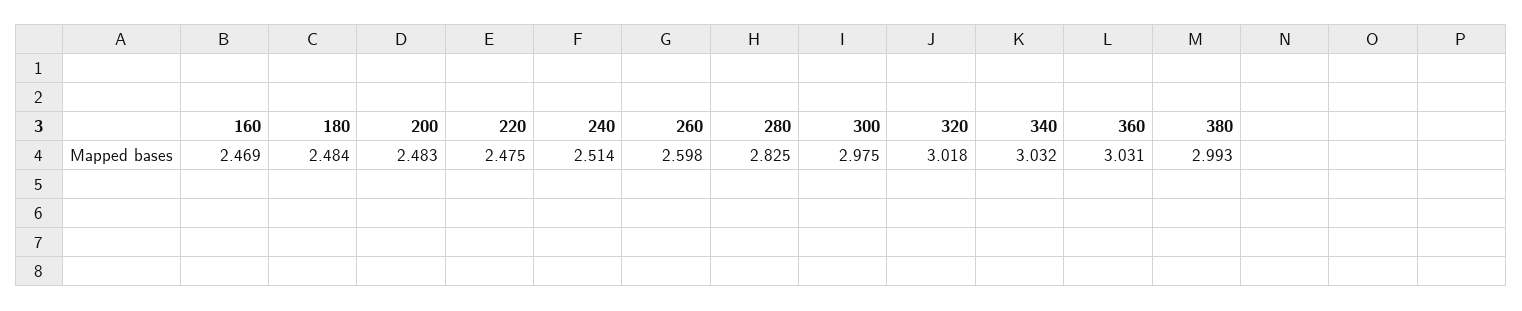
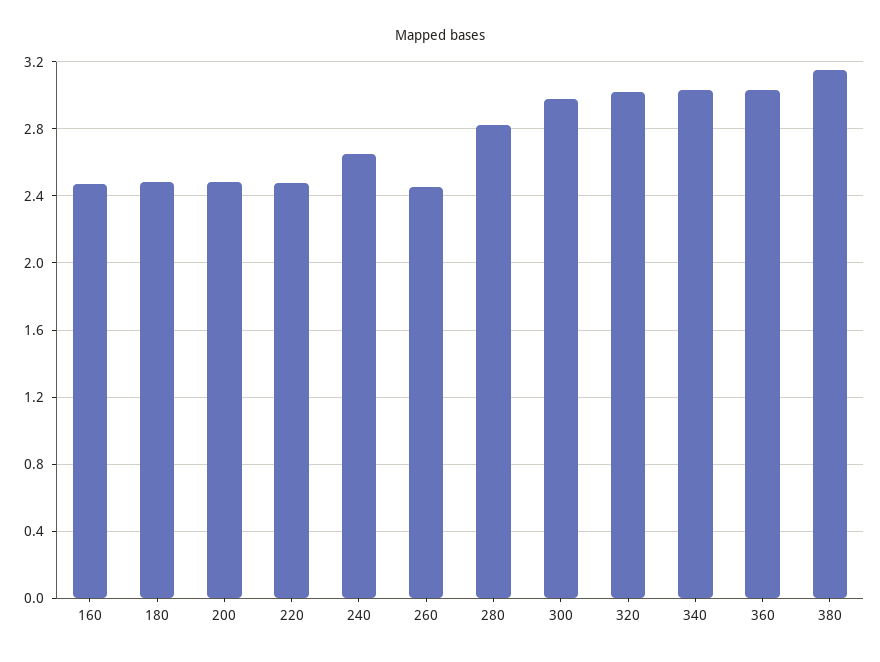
240: 2.514 -> 2.65
260: 2.598 -> 2.45
380: 2.993 -> 3.15

